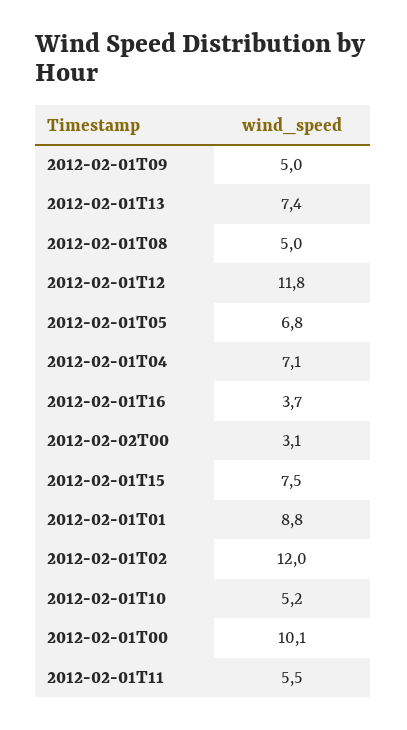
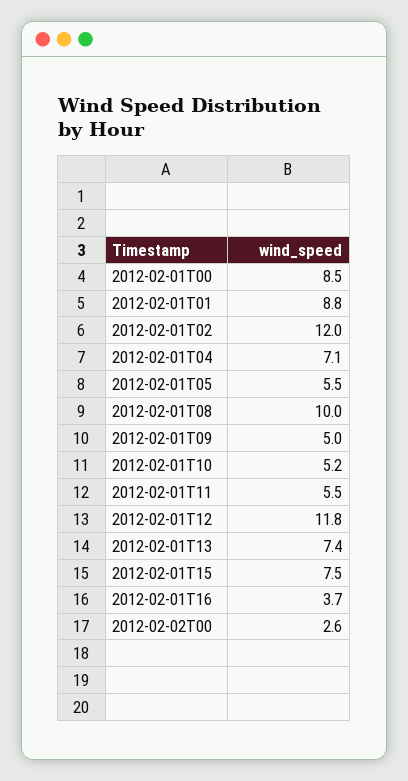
2012-02-01T08: 5 -> 10
2012-02-01T05: 6.8 -> 5.5
2012-02-02T00: 3.1 -> 2.6
2012-02-01T00: 10.1 -> 8.5

